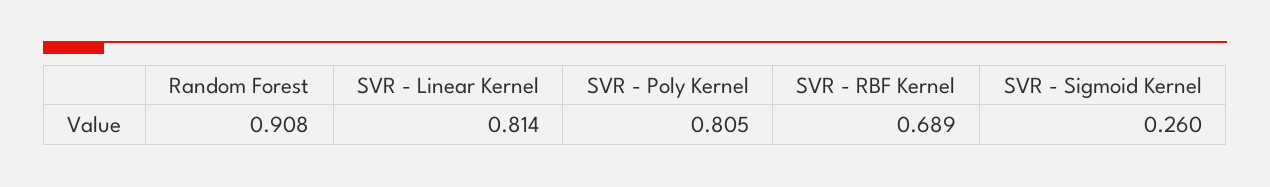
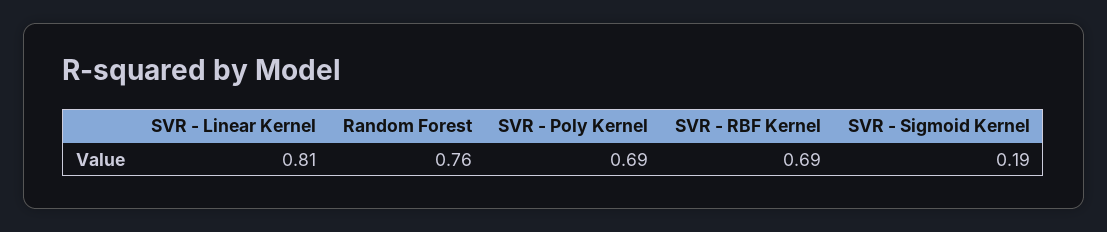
Random Forest: 0.908 -> 0.76
SVR - Poly Kernel: 0.805 -> 0.69
SVR - Sigmoid Kernel: 0.26 -> 0.19

